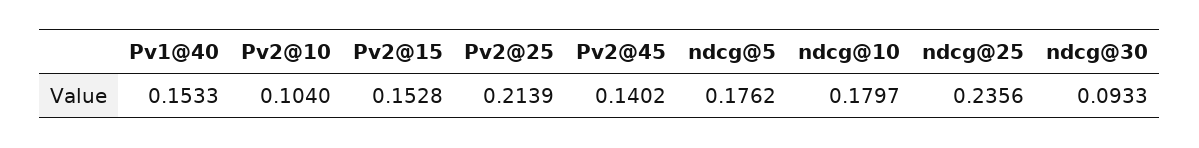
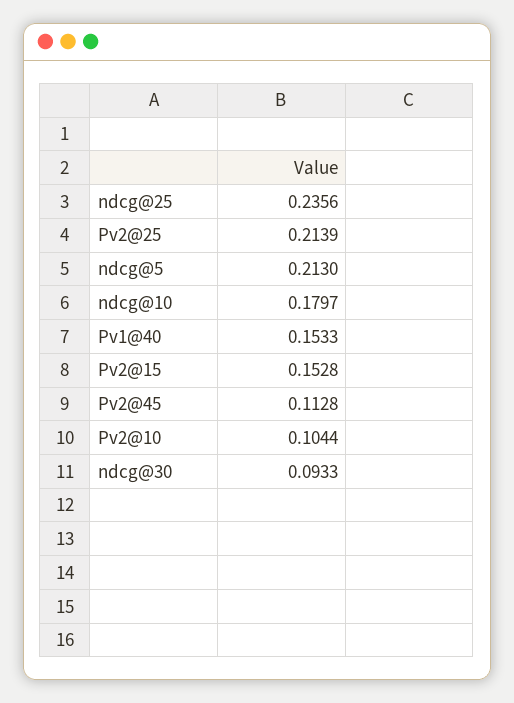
Pv2@10: 0.104 -> 0.1044
Pv2@45: 0.1402 -> 0.1128
ndcg@5: 0.1762 -> 0.213

